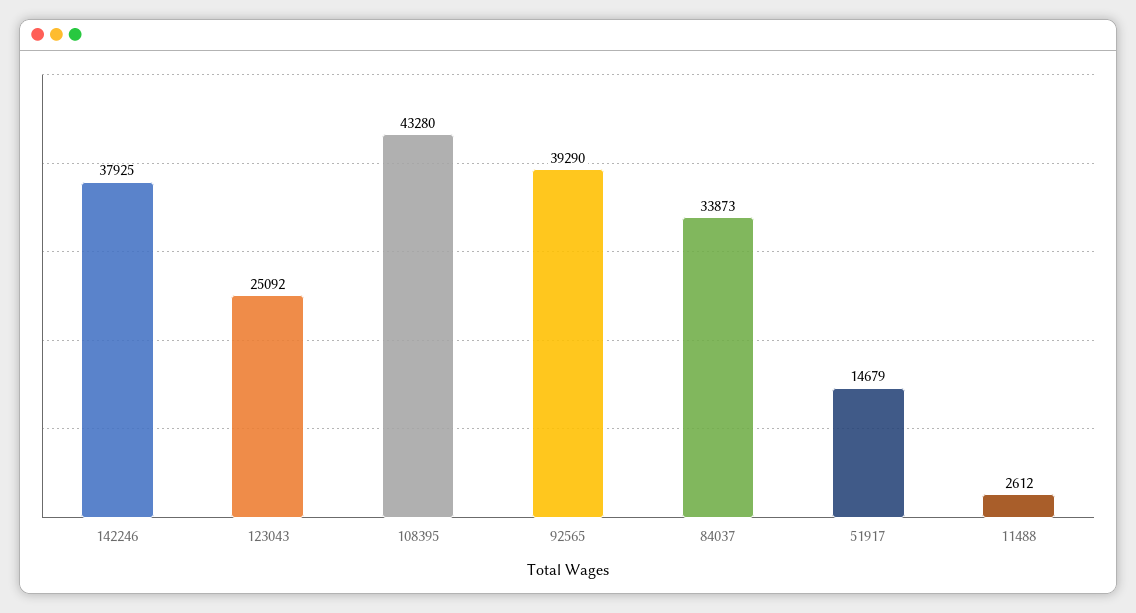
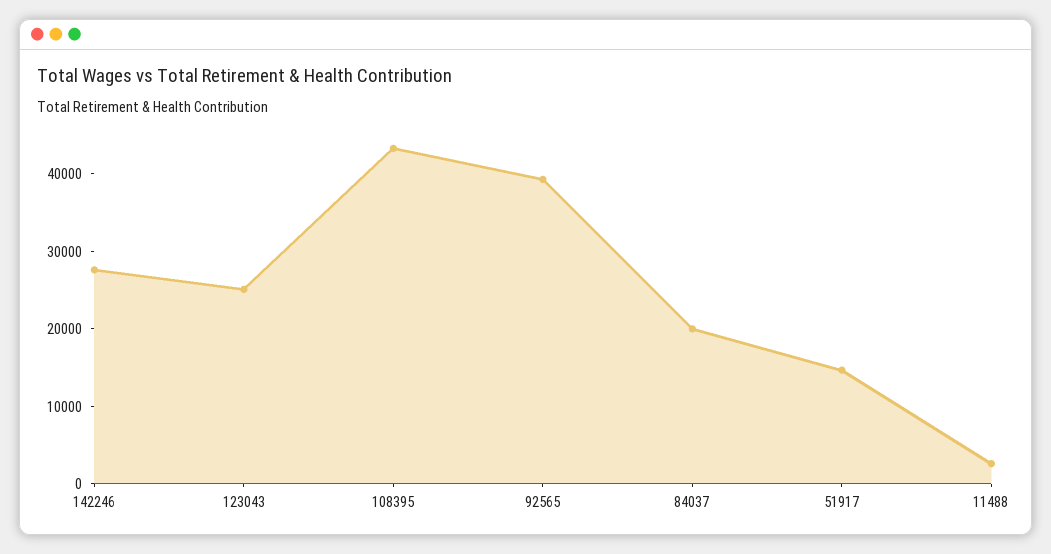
142246: 37925 -> 28000
84037: 33873 -> 20000

